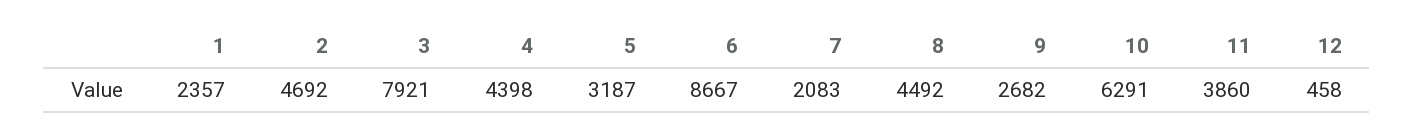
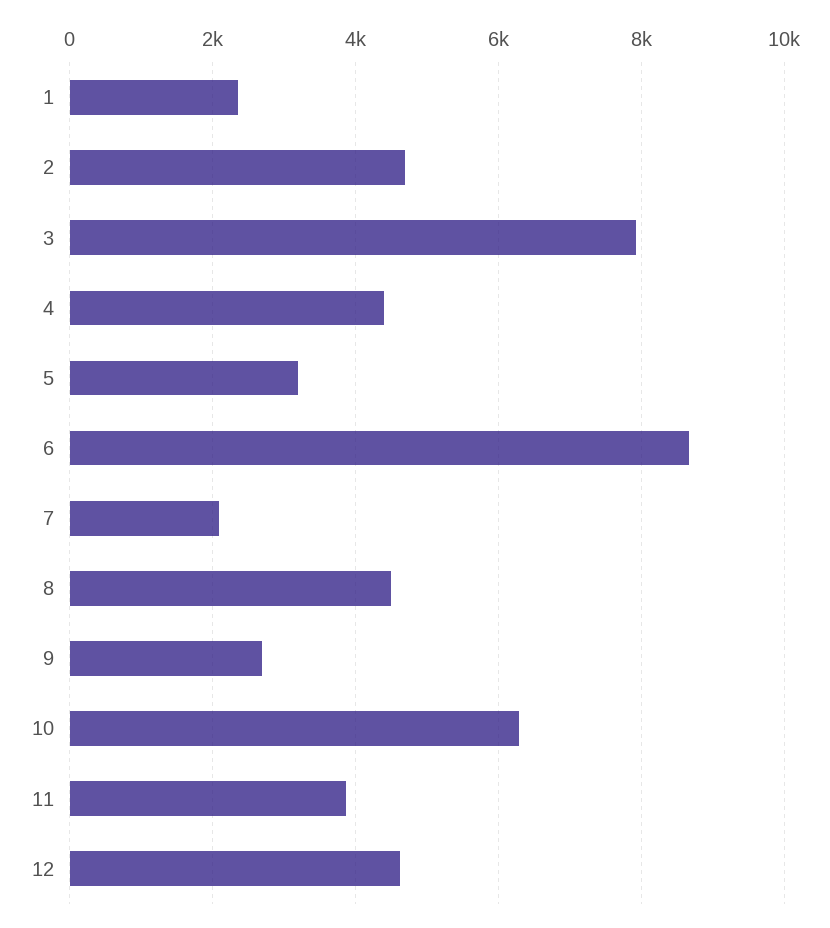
12: 458 -> 4600

